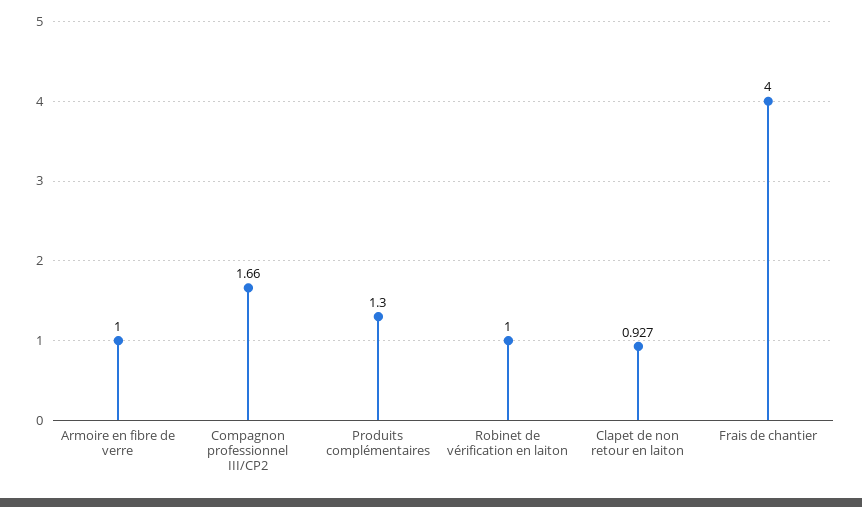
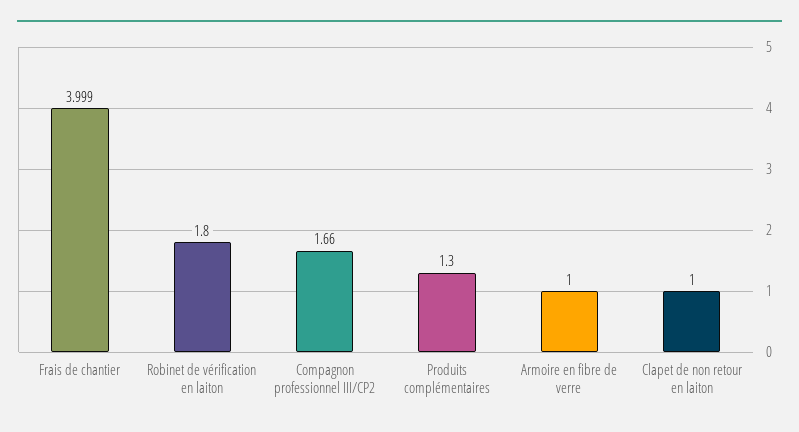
Robinet de vérification en laiton: 1 -> 1.8
Clapet de non retour en laiton: 0.927 -> 1
Frais de chantier: 4 -> 3.999

